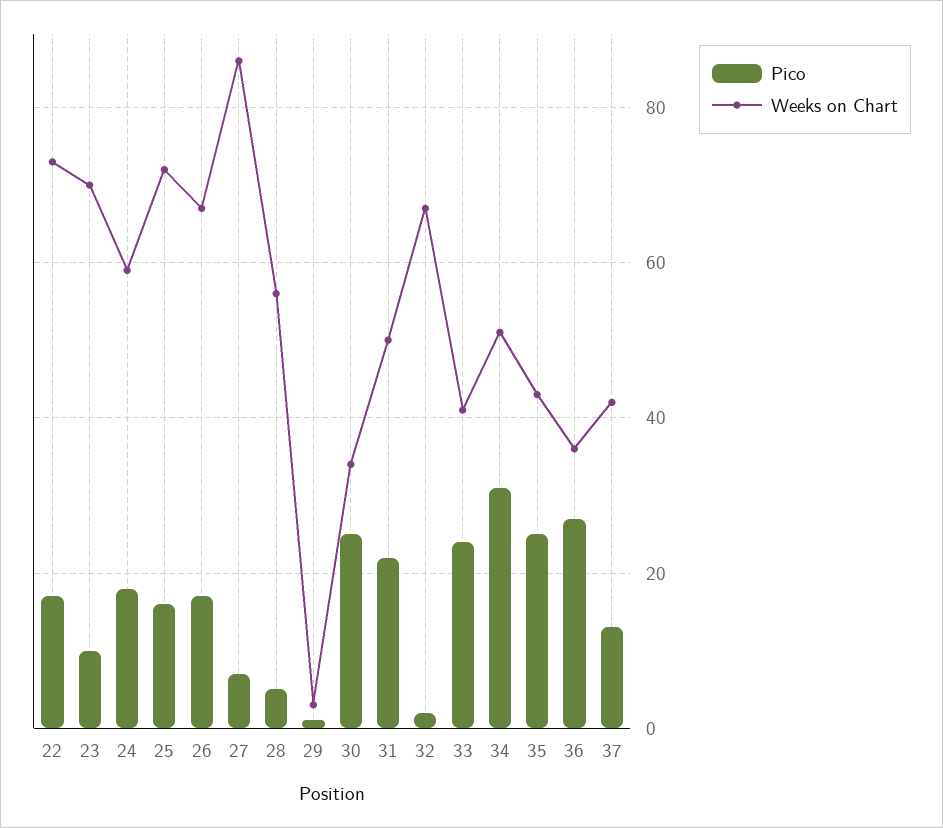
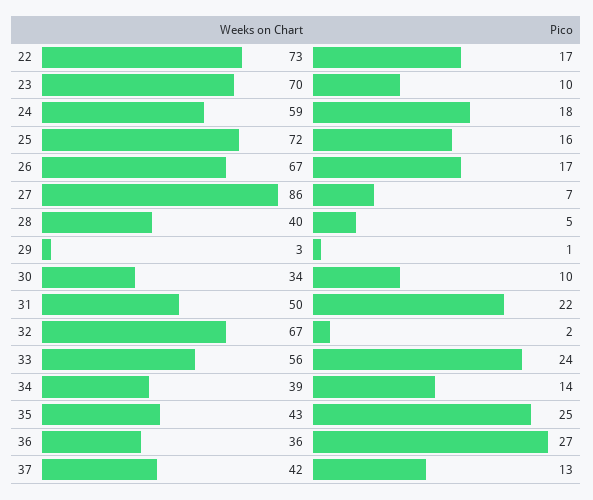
Weeks on Chart, 28: 55 -> 40
Pico, 30: 25 -> 10
Weeks on Chart, 33: 40 -> 56
Pico, 34: 30 -> 14
Weeks on Chart, 34: 50 -> 39

